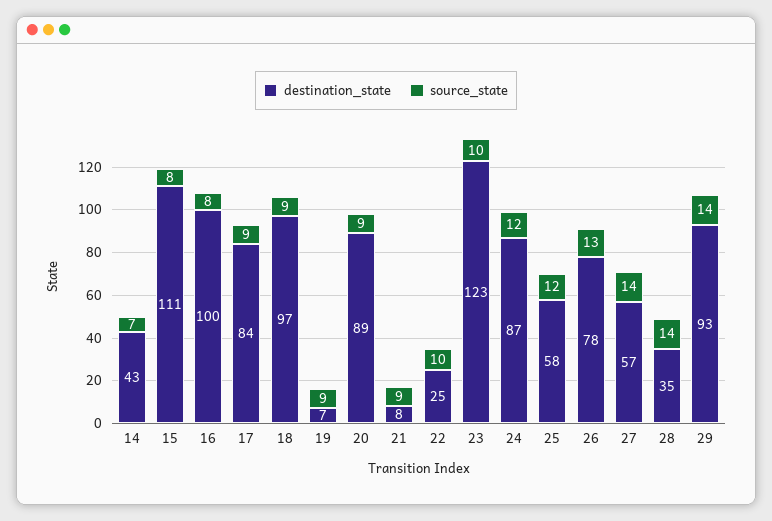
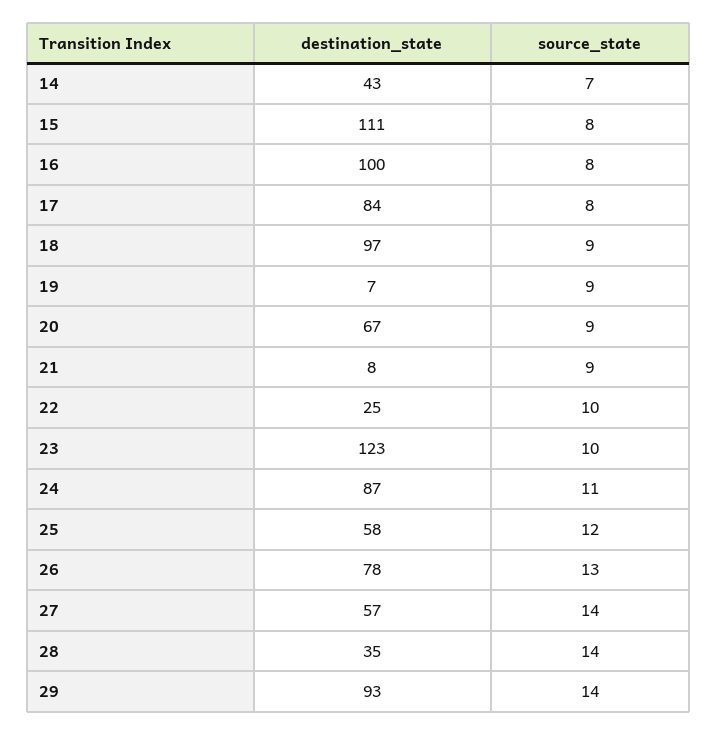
source_state, 17: 9 -> 8
destination_state, 20: 89 -> 67
source_state, 24: 12 -> 11

